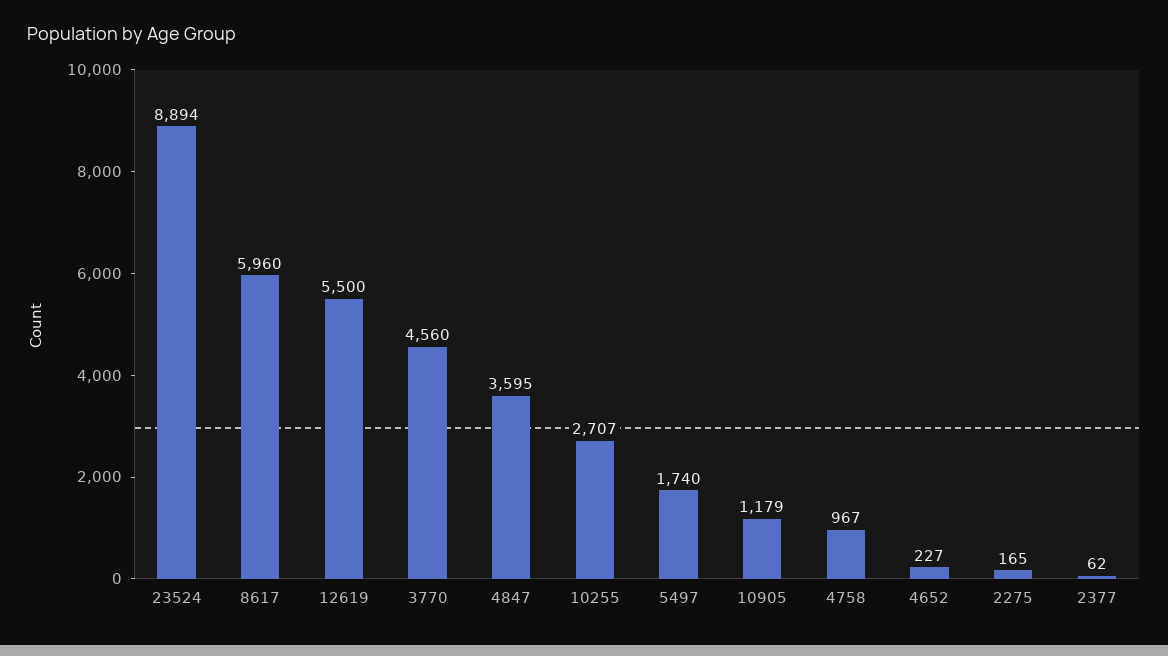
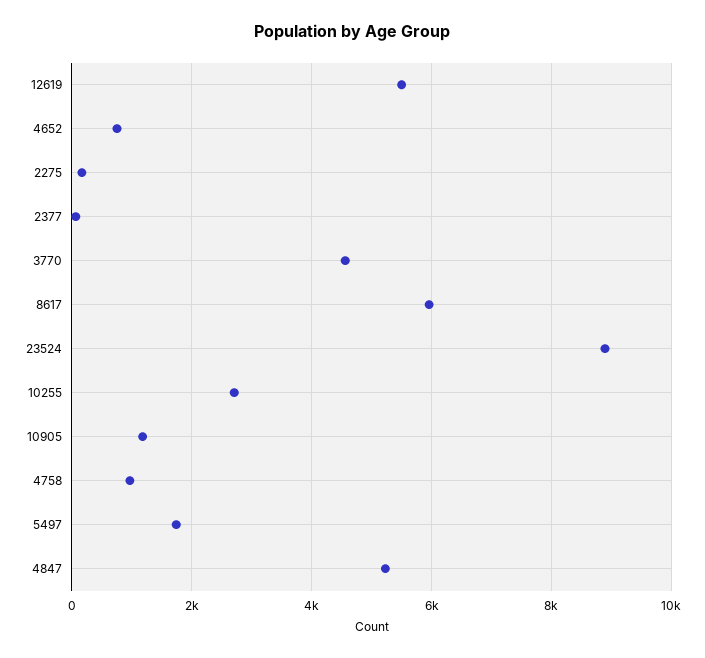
4847: 3595 -> 5200
4652: 227 -> 800

